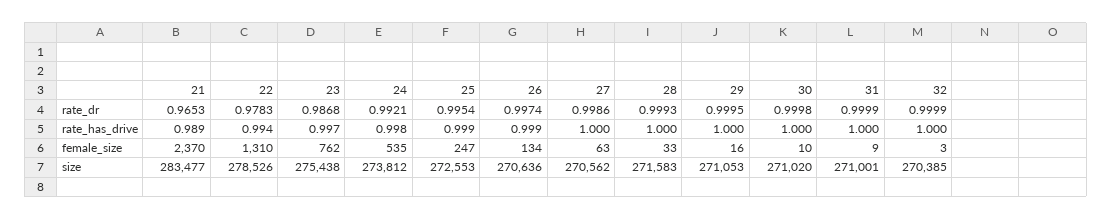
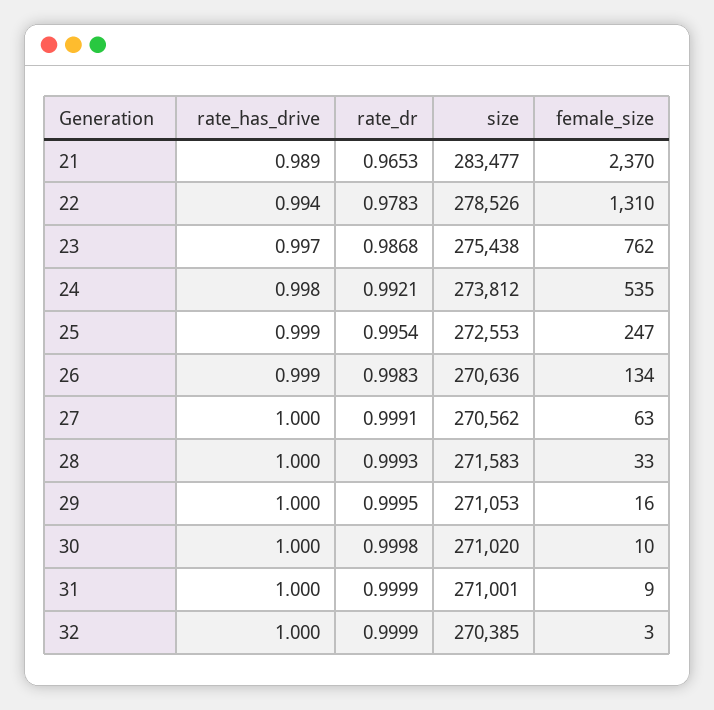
26, rate_dr: 0.9974 -> 0.9983
27, rate_dr: 0.9986 -> 0.9991

